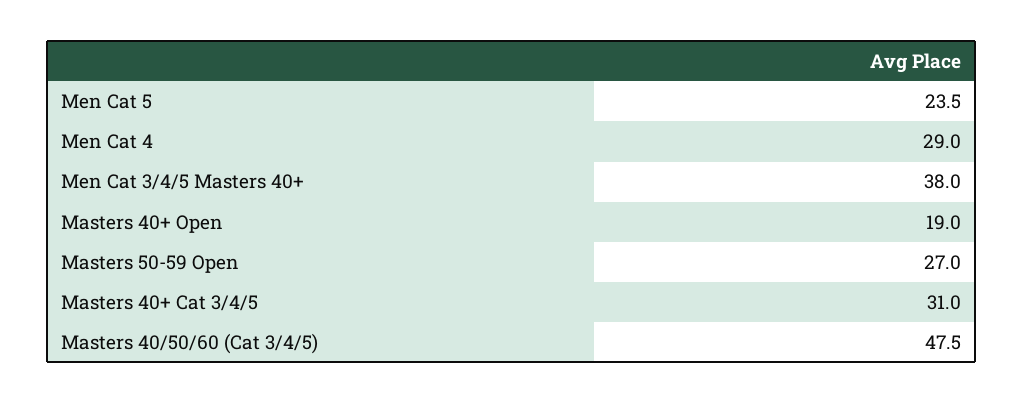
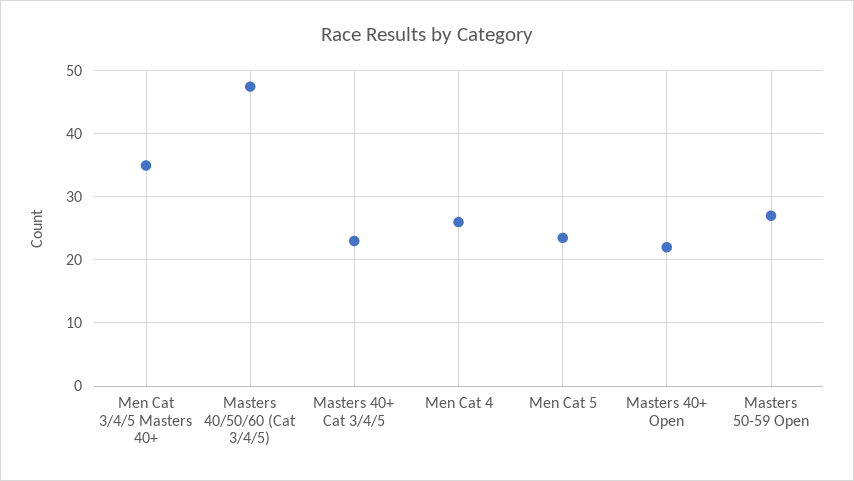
Men Cat 4: 29 -> 26
Men Cat 3/4/5 Masters 40+: 38 -> 35
Masters 40+ Open: 19 -> 22
Masters 40+ Cat 3/4/5: 31 -> 23

